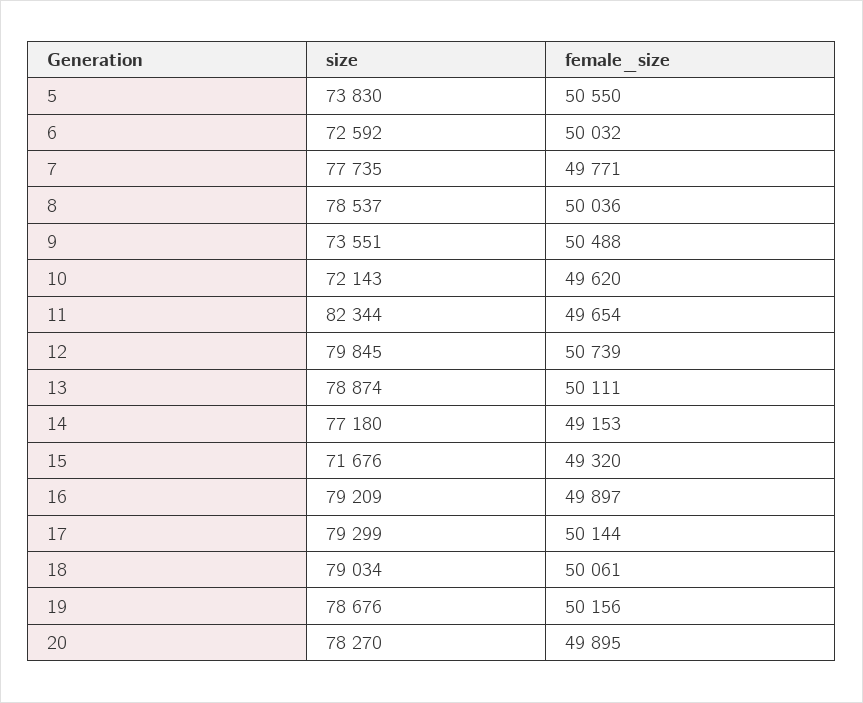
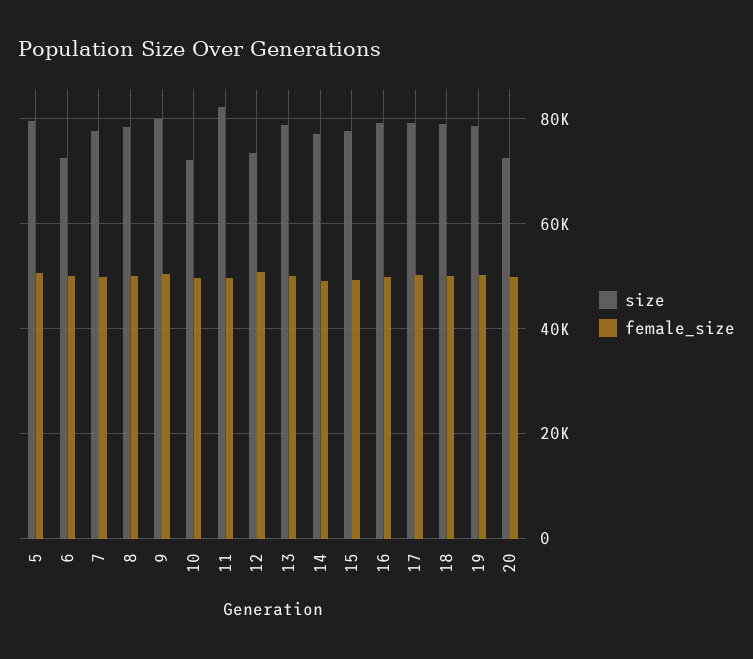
size, 5: 73830 -> 80000
size, 9: 73551 -> 80000
size, 12: 79845 -> 74000
size, 15: 71676 -> 78000
size, 20: 78270 -> 72000

